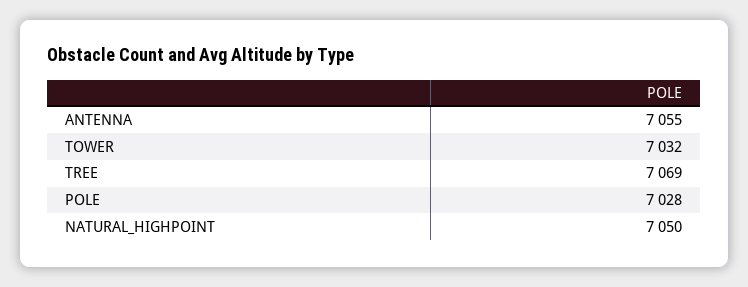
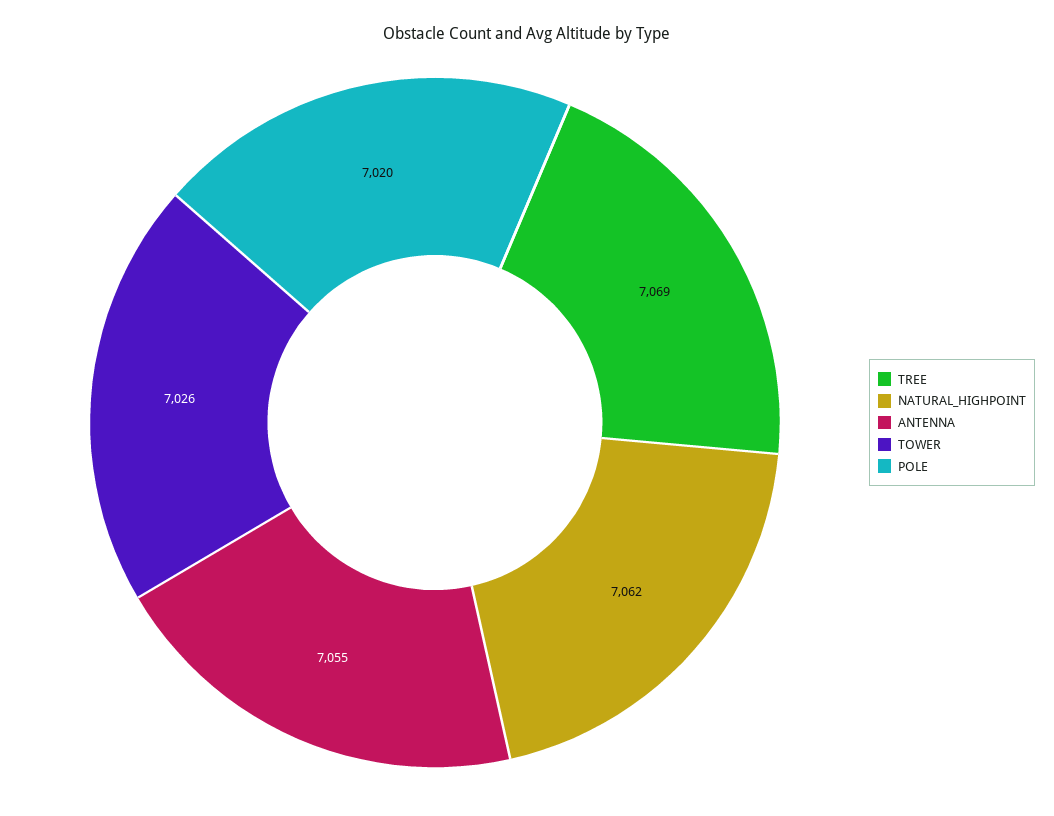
TOWER: 7032 -> 7026
POLE: 7028 -> 7020
NATURAL_HIGHPOINT: 7050 -> 7062

